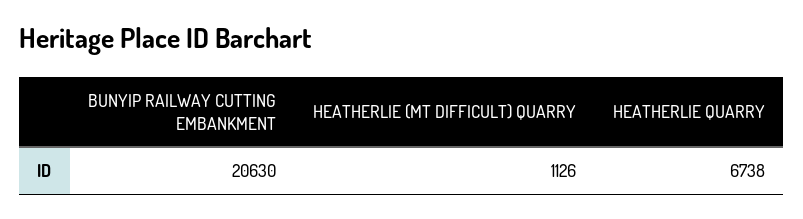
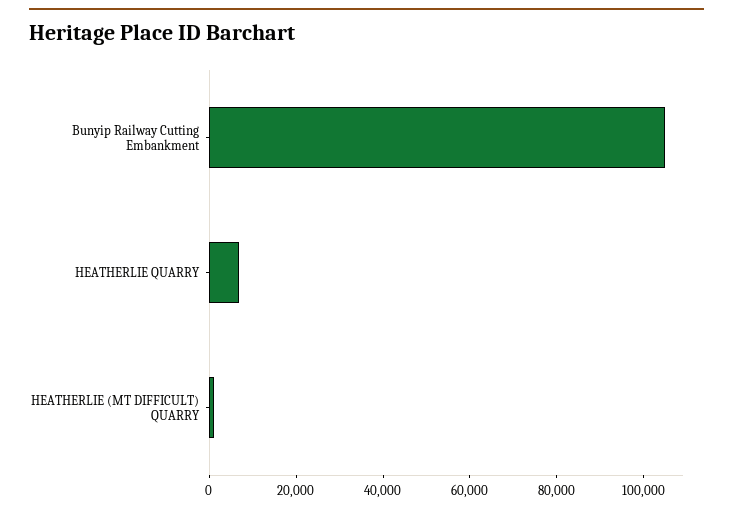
BUNYIP RAILWAY CUTTING EMBANKMENT: 20630 -> 105000

